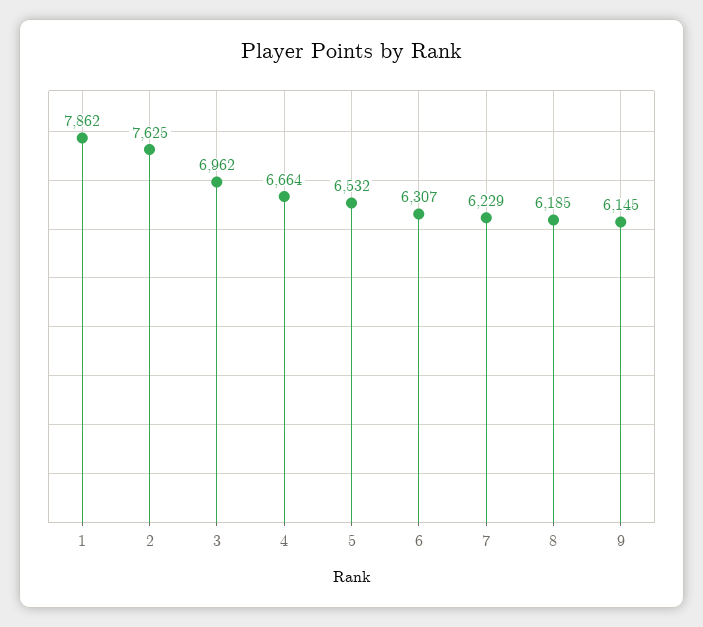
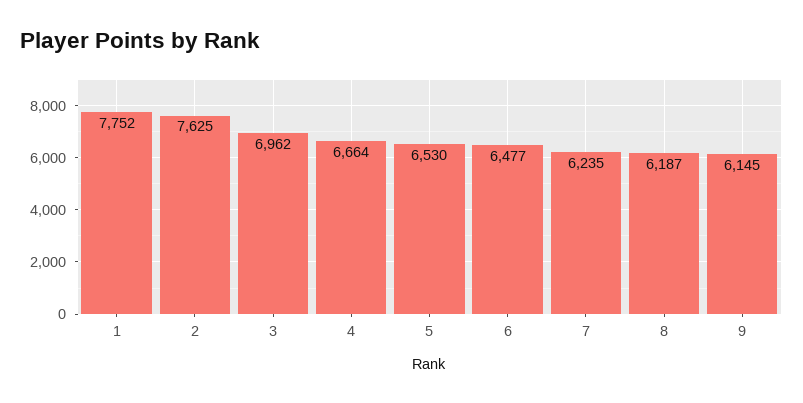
1: 7862 -> 7752
5: 6532 -> 6530
6: 6307 -> 6477
7: 6229 -> 6235
8: 6185 -> 6187

